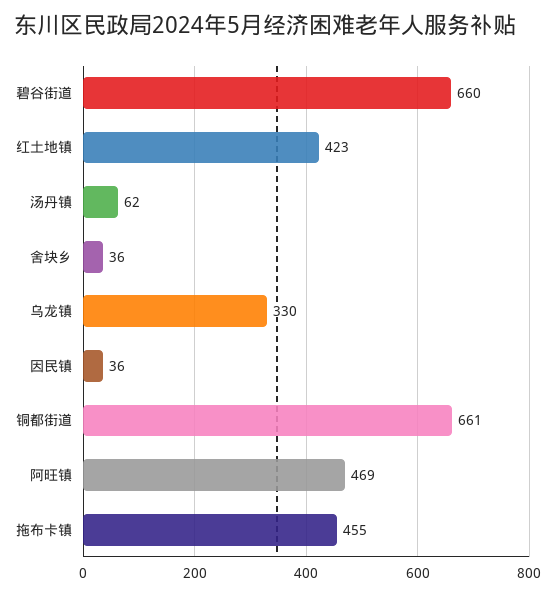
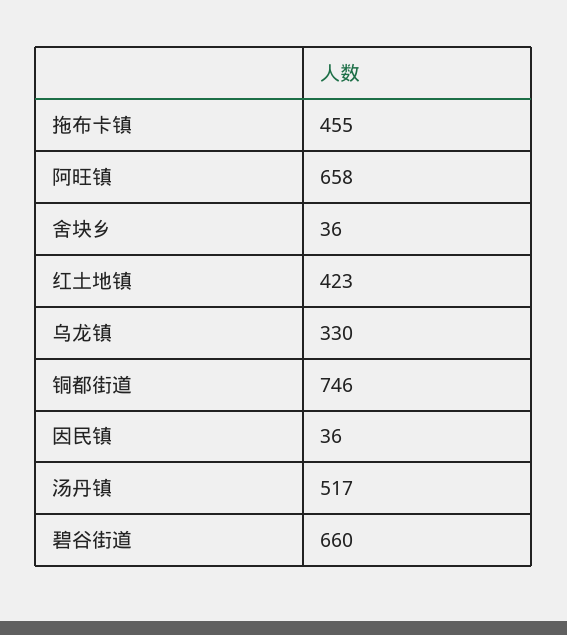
汤丹镇: 62 -> 517
铜都街道: 661 -> 746
阿旺镇: 469 -> 658

